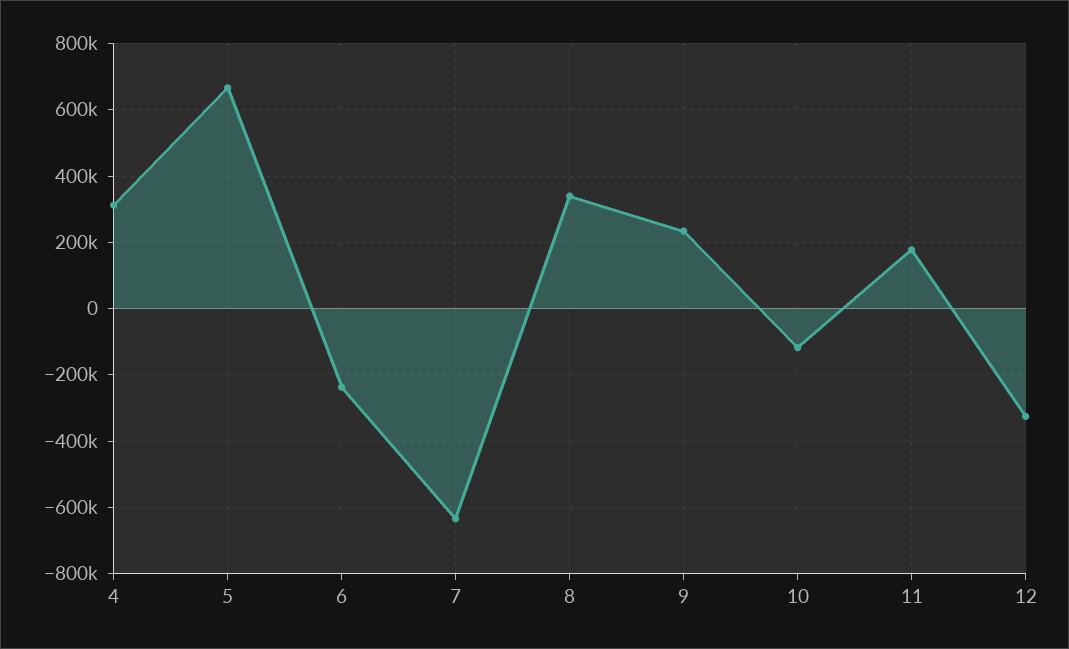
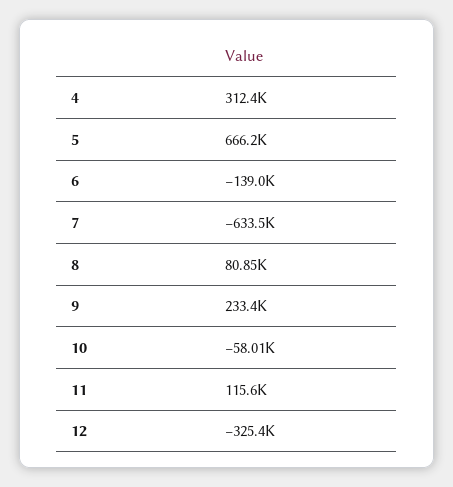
6: -240000 -> -139000
8: 340000 -> 80850
10: -120000 -> -58010
11: 180000 -> 115600

